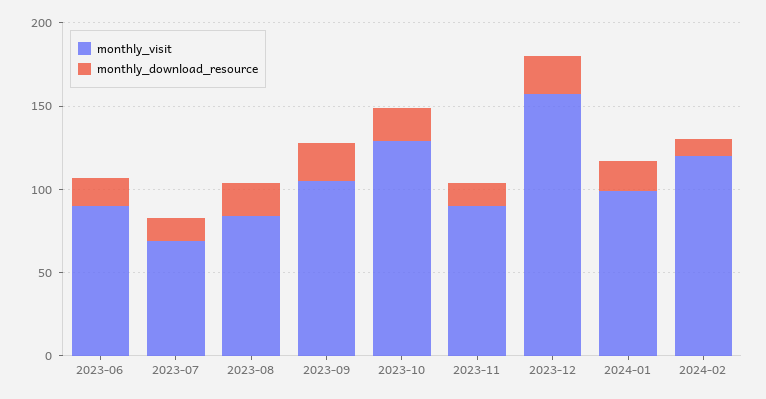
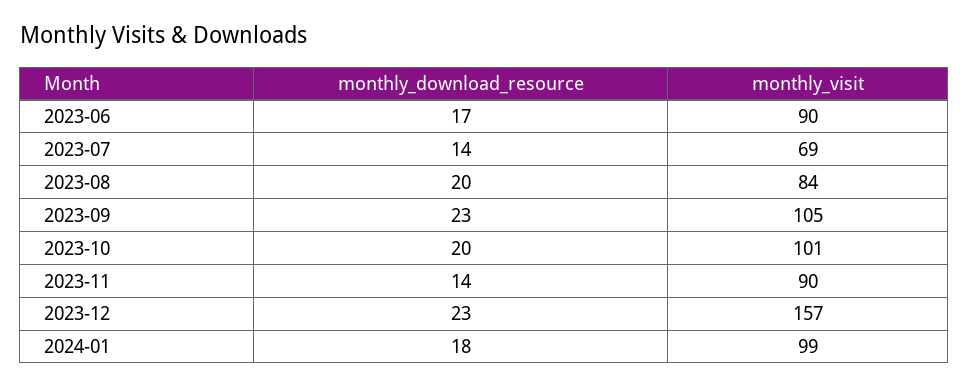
monthly_visit, 2023-10: 130 -> 101
monthly_visit, 2024-02: 120 -> none
monthly_download_resource, 2024-02: 10 -> none

